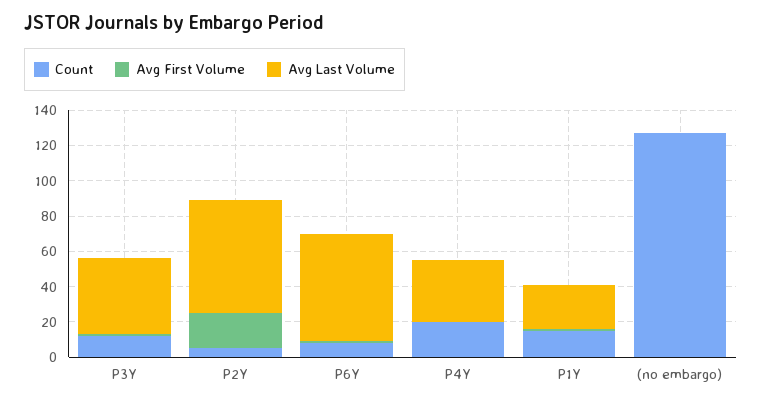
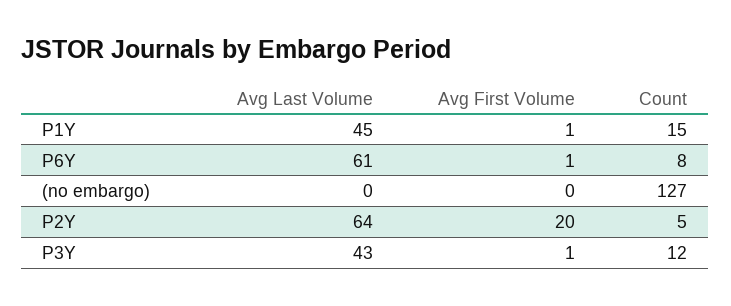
Count, P4Y: 20 -> none
Avg First Volume, P4Y: 0 -> none
Avg Last Volume, P4Y: 35 -> none
Avg Last Volume, P1Y: 25 -> 45

